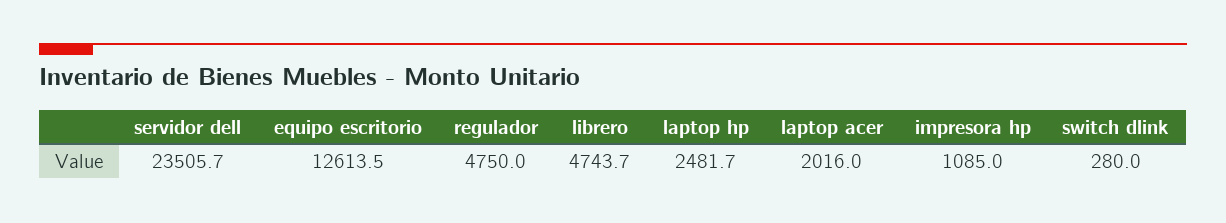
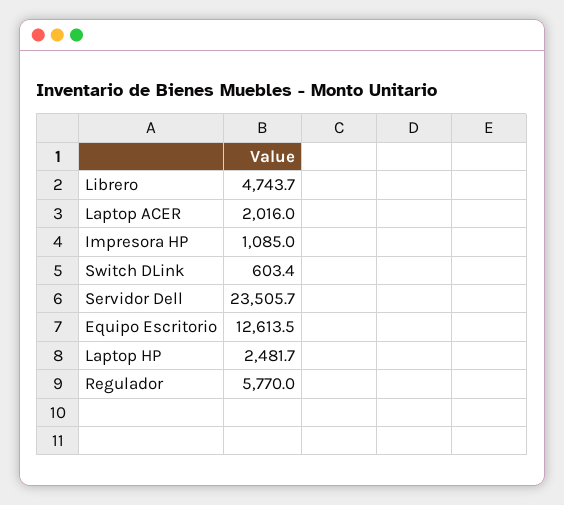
regulador: 4750 -> 5770
switch dlink: 280 -> 603.4

